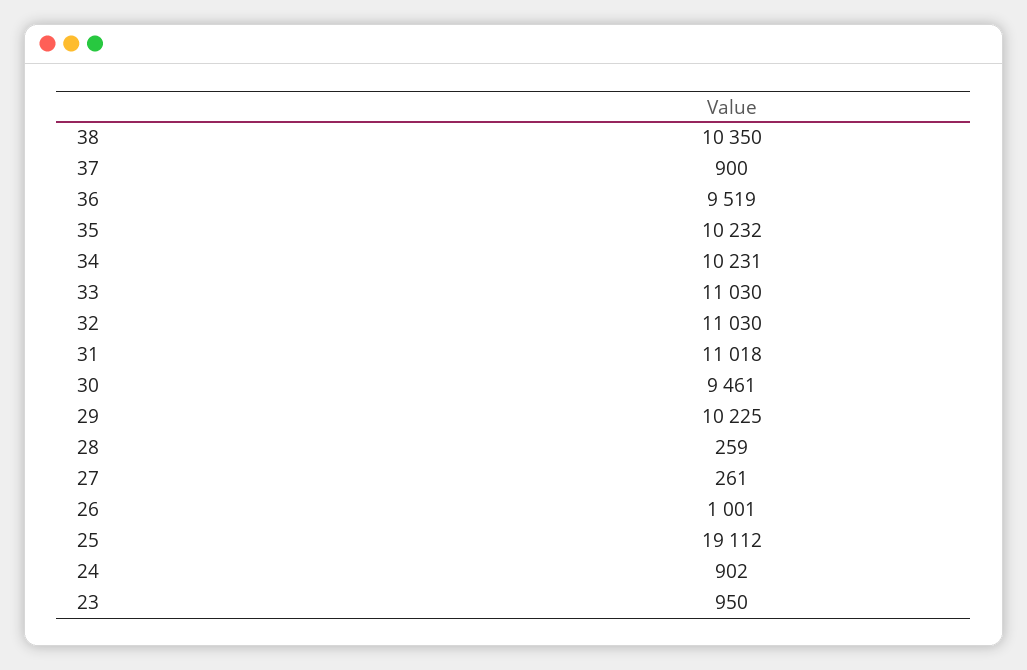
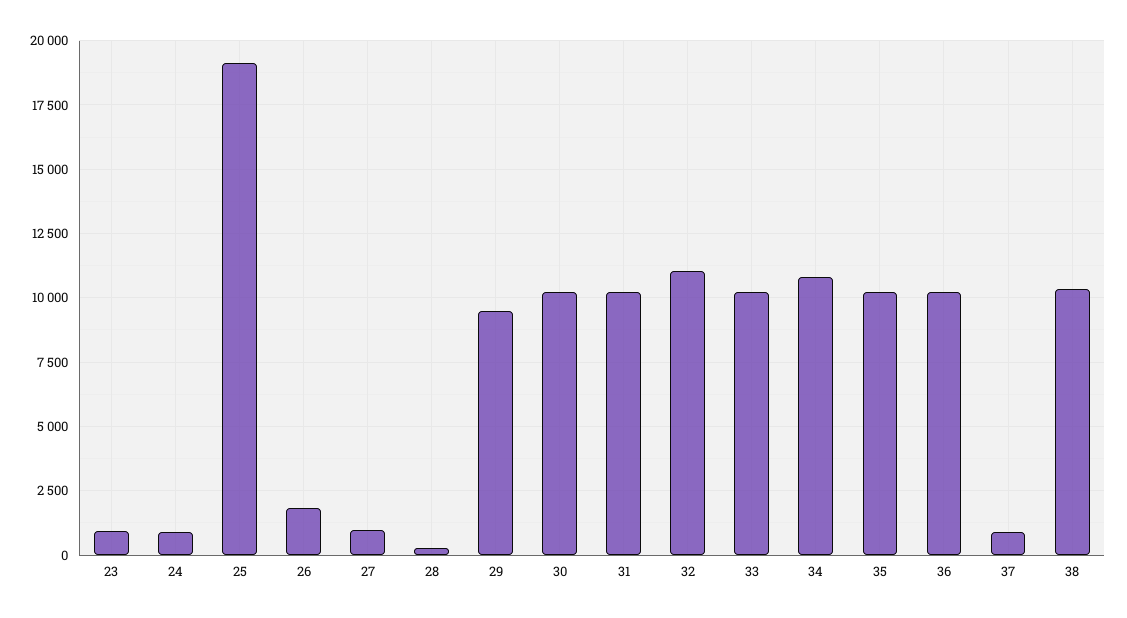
36: 9519 -> 10250
34: 10231 -> 10750
33: 11030 -> 10250
31: 11018 -> 10250
30: 9461 -> 10250
29: 10225 -> 9500
27: 261 -> 1000
26: 1001 -> 1750

